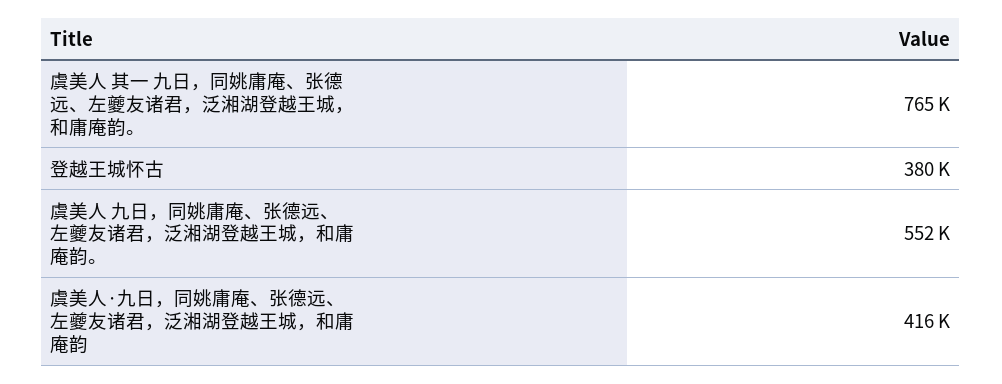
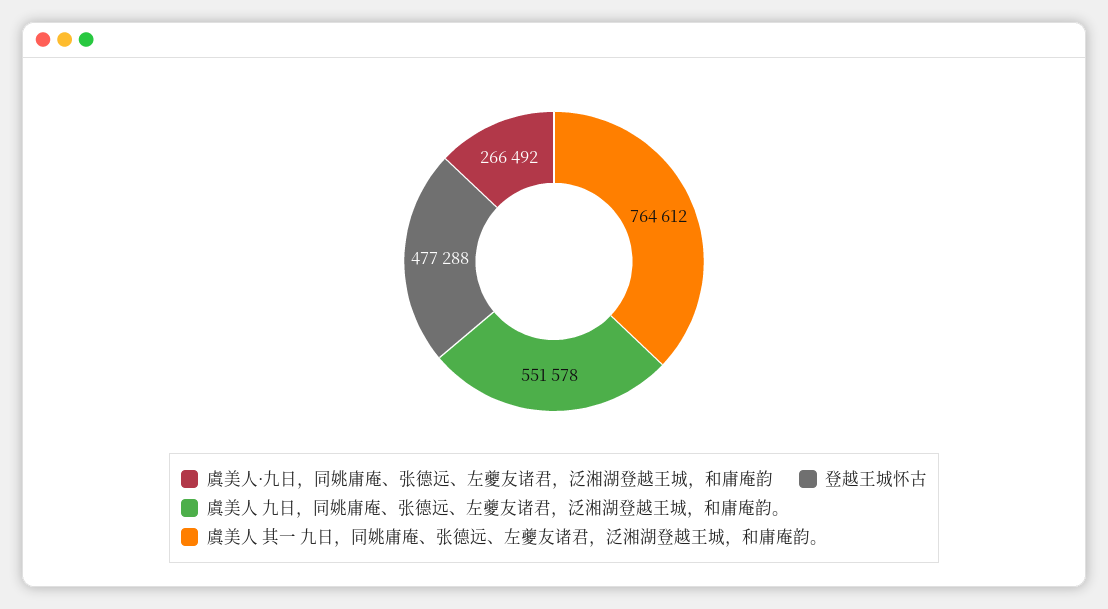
登越王城怀古: 380000 -> 477288
虞美人·九日，同姚庸庵、张德远、左夔友诸君，泛湘湖登越王城，和庸庵韵: 416000 -> 266492

